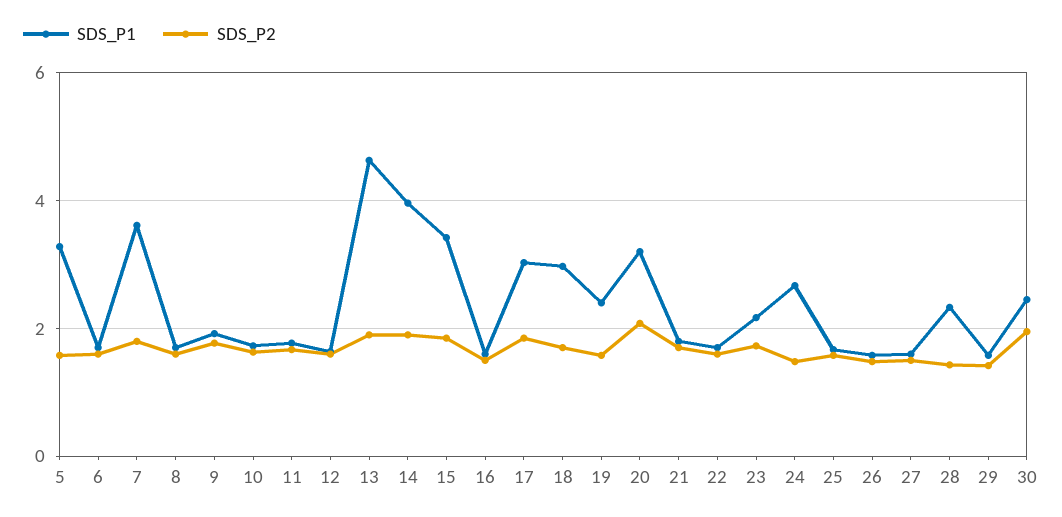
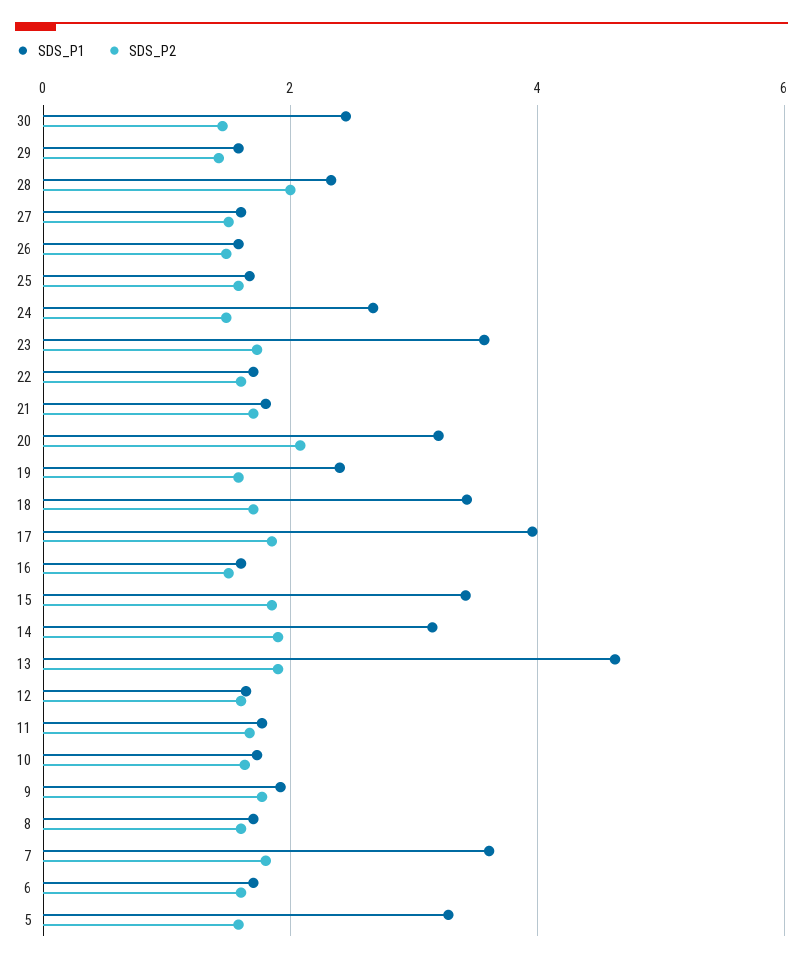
SDS_P1, 14: 4 -> 3.2
SDS_P1, 17: 3 -> 4
SDS_P1, 18: 3 -> 3.4
SDS_P1, 23: 2.2 -> 3.6
SDS_P2, 28: 1.4 -> 2
SDS_P2, 30: 2 -> 1.4

